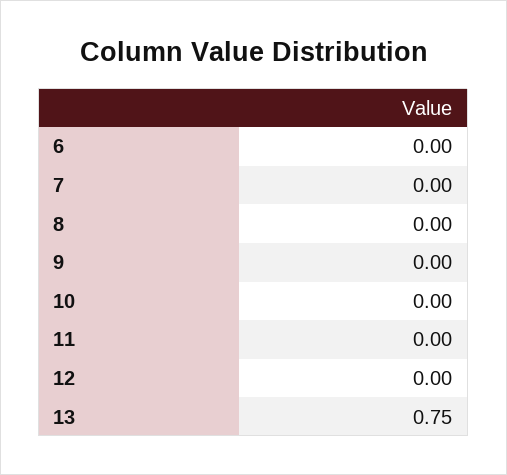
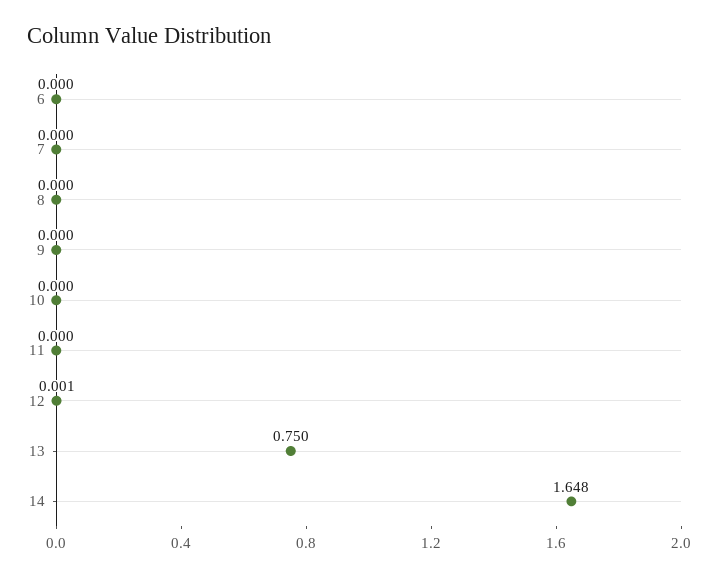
12: 0 -> 0.001
14: none -> 1.648

